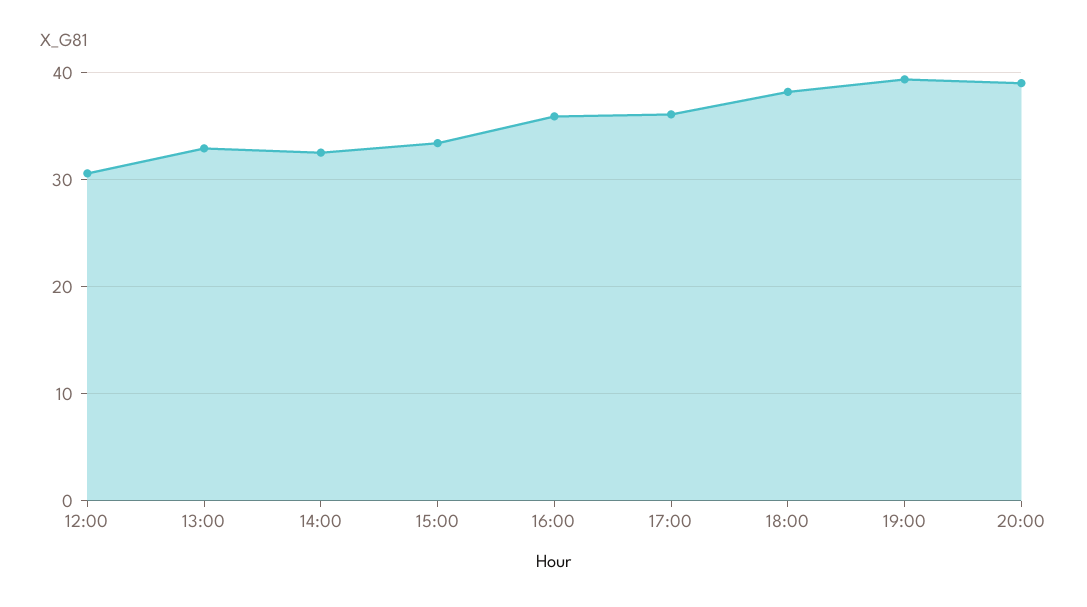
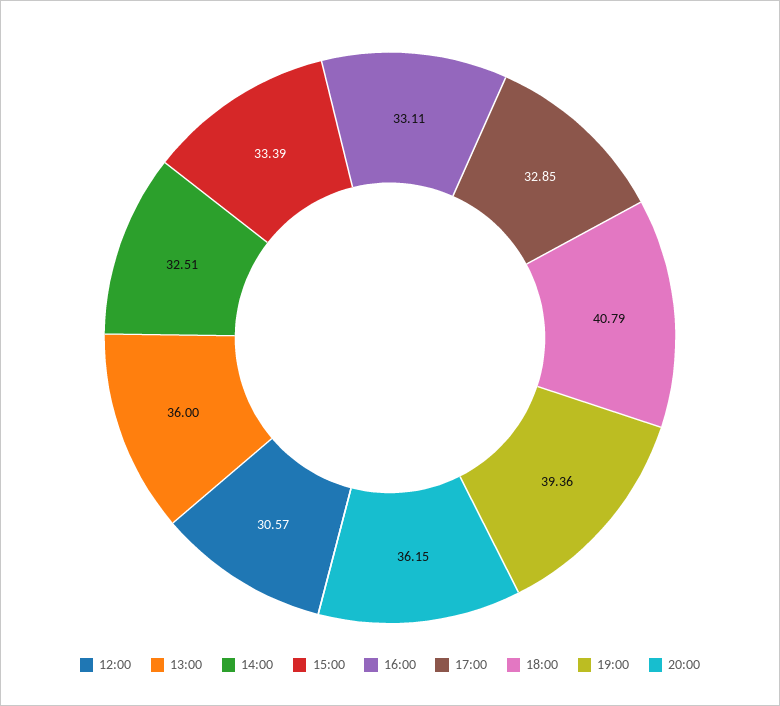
13:00: 33 -> 36
16:00: 36 -> 33.11
17:00: 36 -> 32.85
18:00: 38 -> 40.79
20:00: 39 -> 36.15

